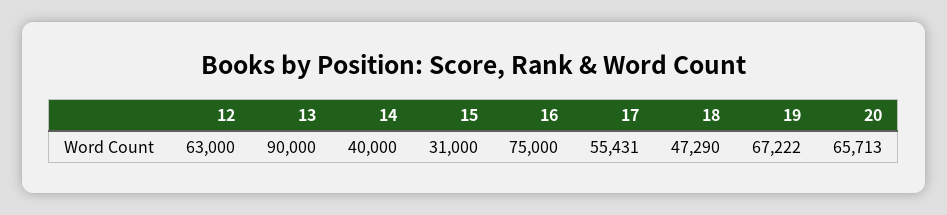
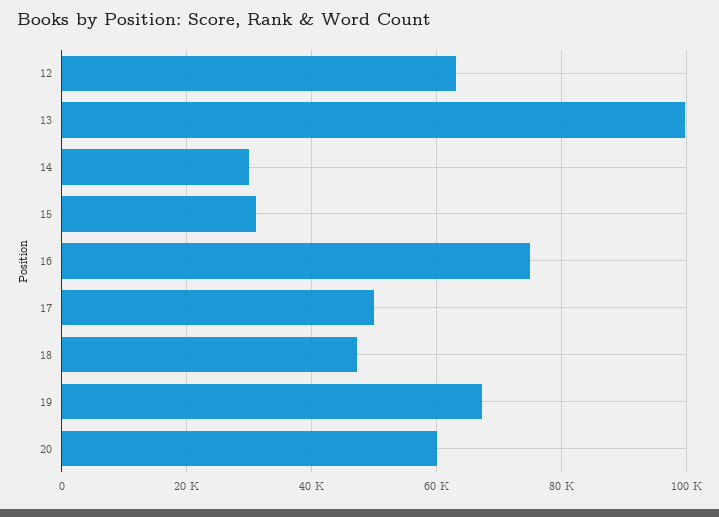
13: 90000 -> 100000
14: 40000 -> 30000
17: 55431 -> 50000
20: 65713 -> 60000

